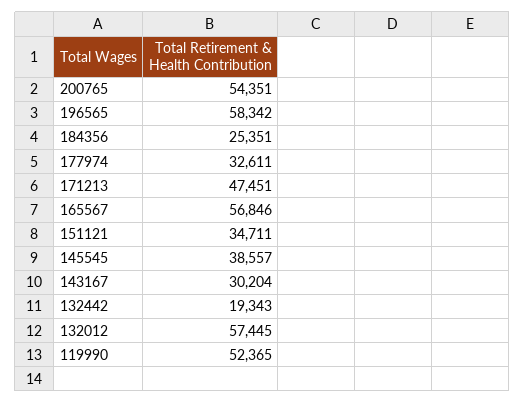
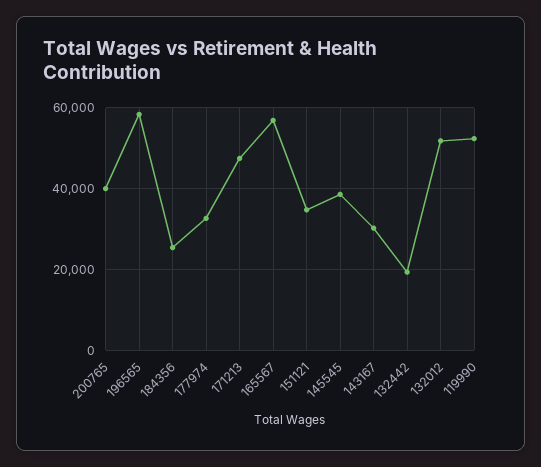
200765: 54351 -> 40000
132012: 57445 -> 52000

